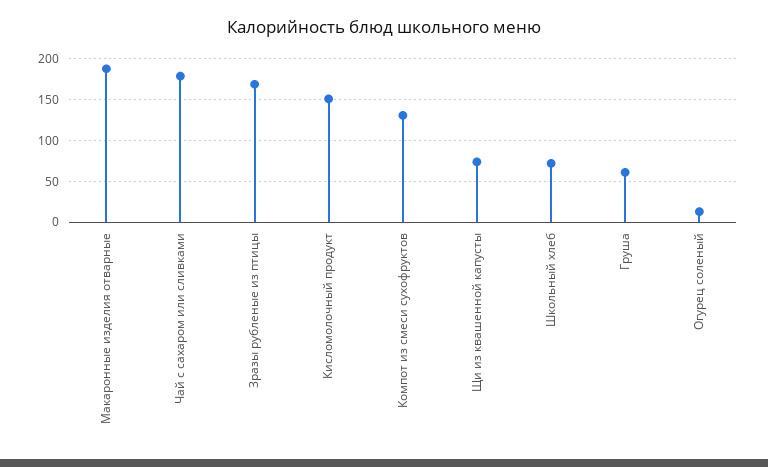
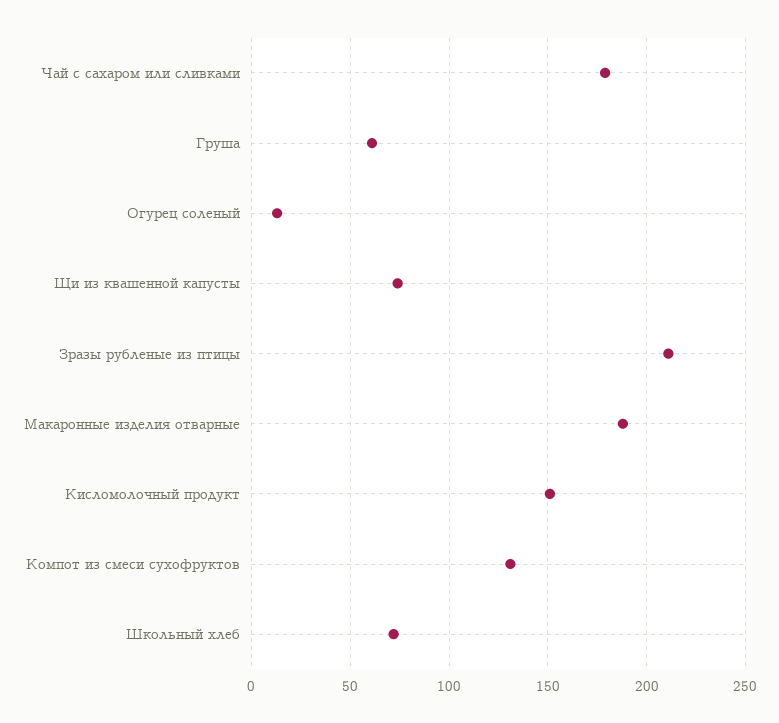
Зразы рубленые из птицы: 170 -> 210

